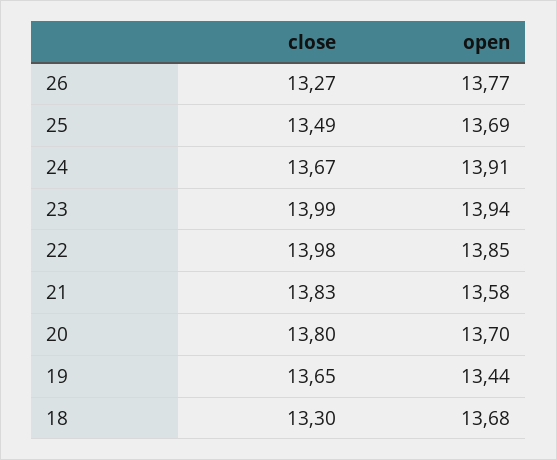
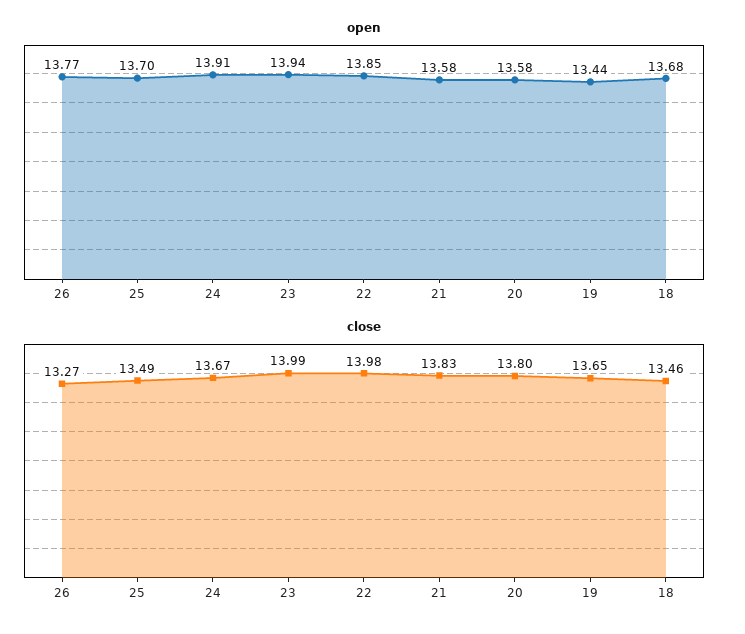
open, 25: 13.69 -> 13.7
open, 20: 13.7 -> 13.58
close, 18: 13.3 -> 13.46

